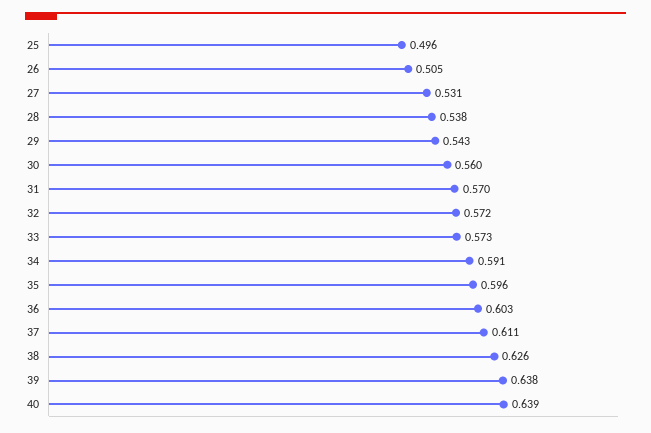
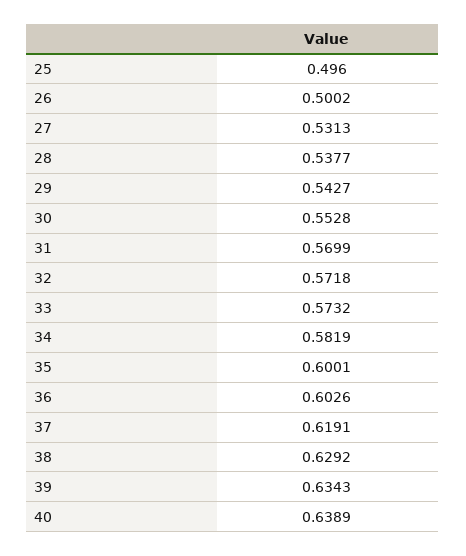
26: 0.505 -> 0.5002
30: 0.56 -> 0.5528
34: 0.591 -> 0.5819
35: 0.596 -> 0.6001
37: 0.611 -> 0.6191
38: 0.626 -> 0.6292
39: 0.638 -> 0.6343

